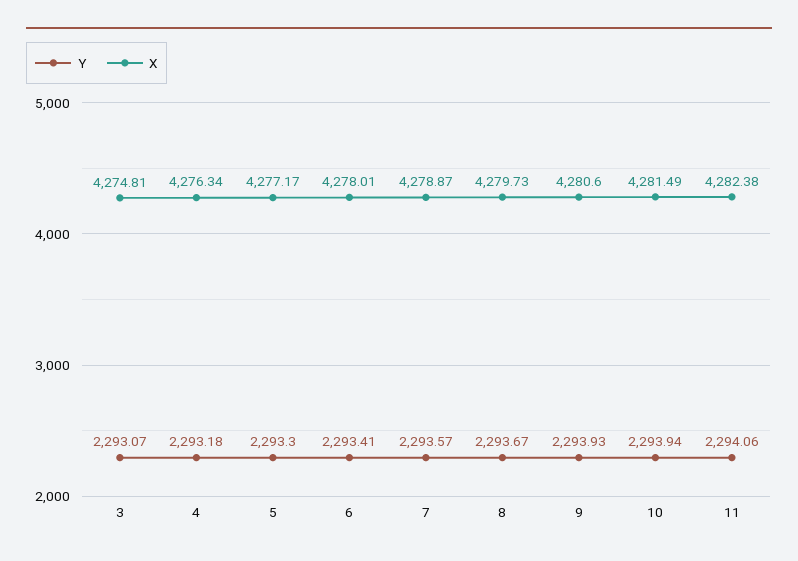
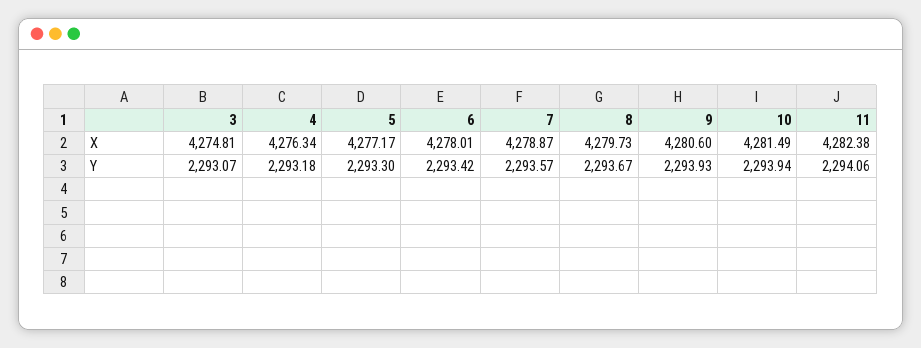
Y, 6: 2293.41 -> 2293.42

